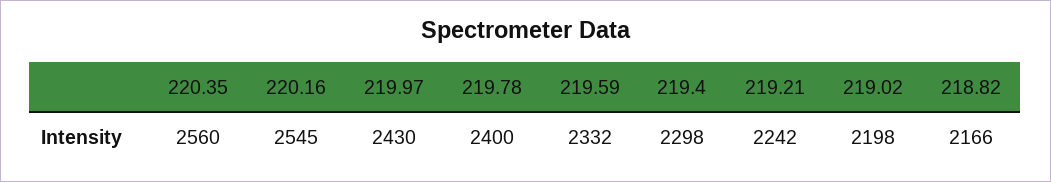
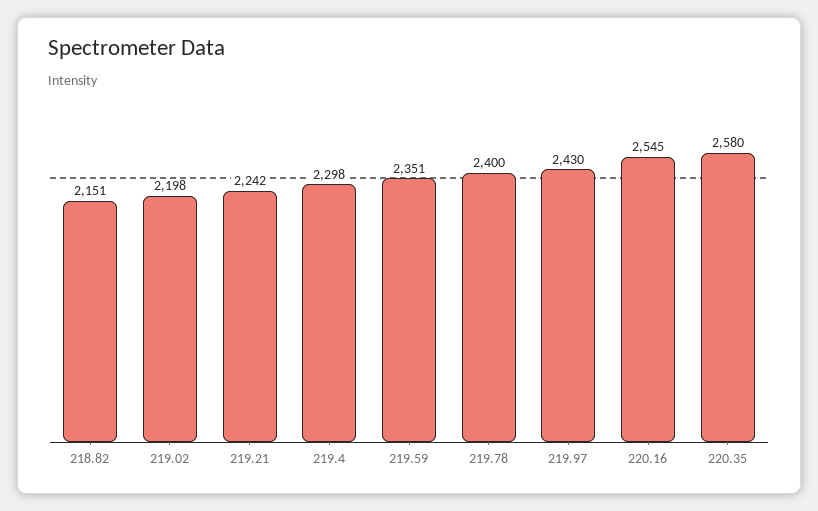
220.35: 2560 -> 2580
219.59: 2332 -> 2351
218.82: 2166 -> 2151

